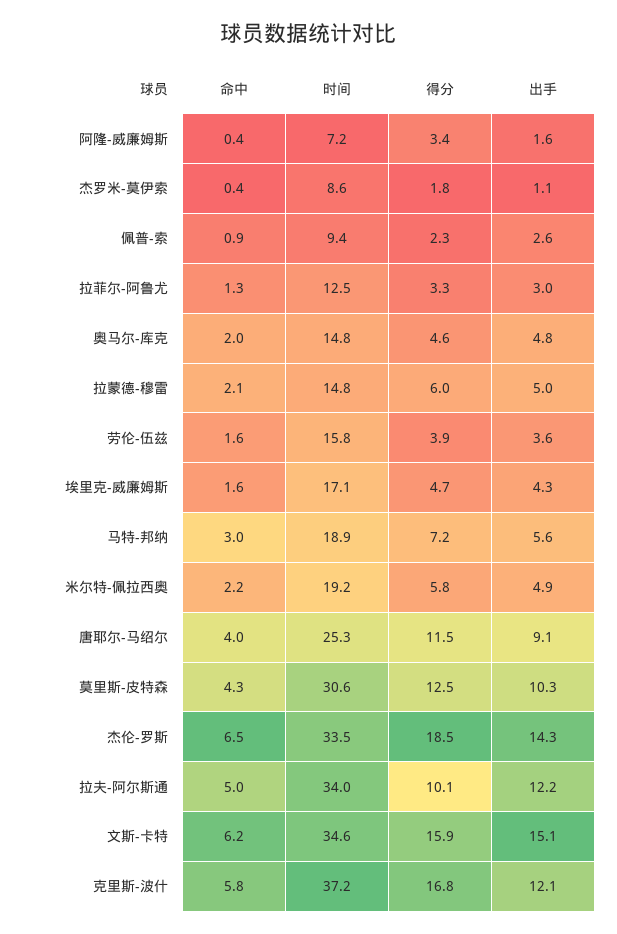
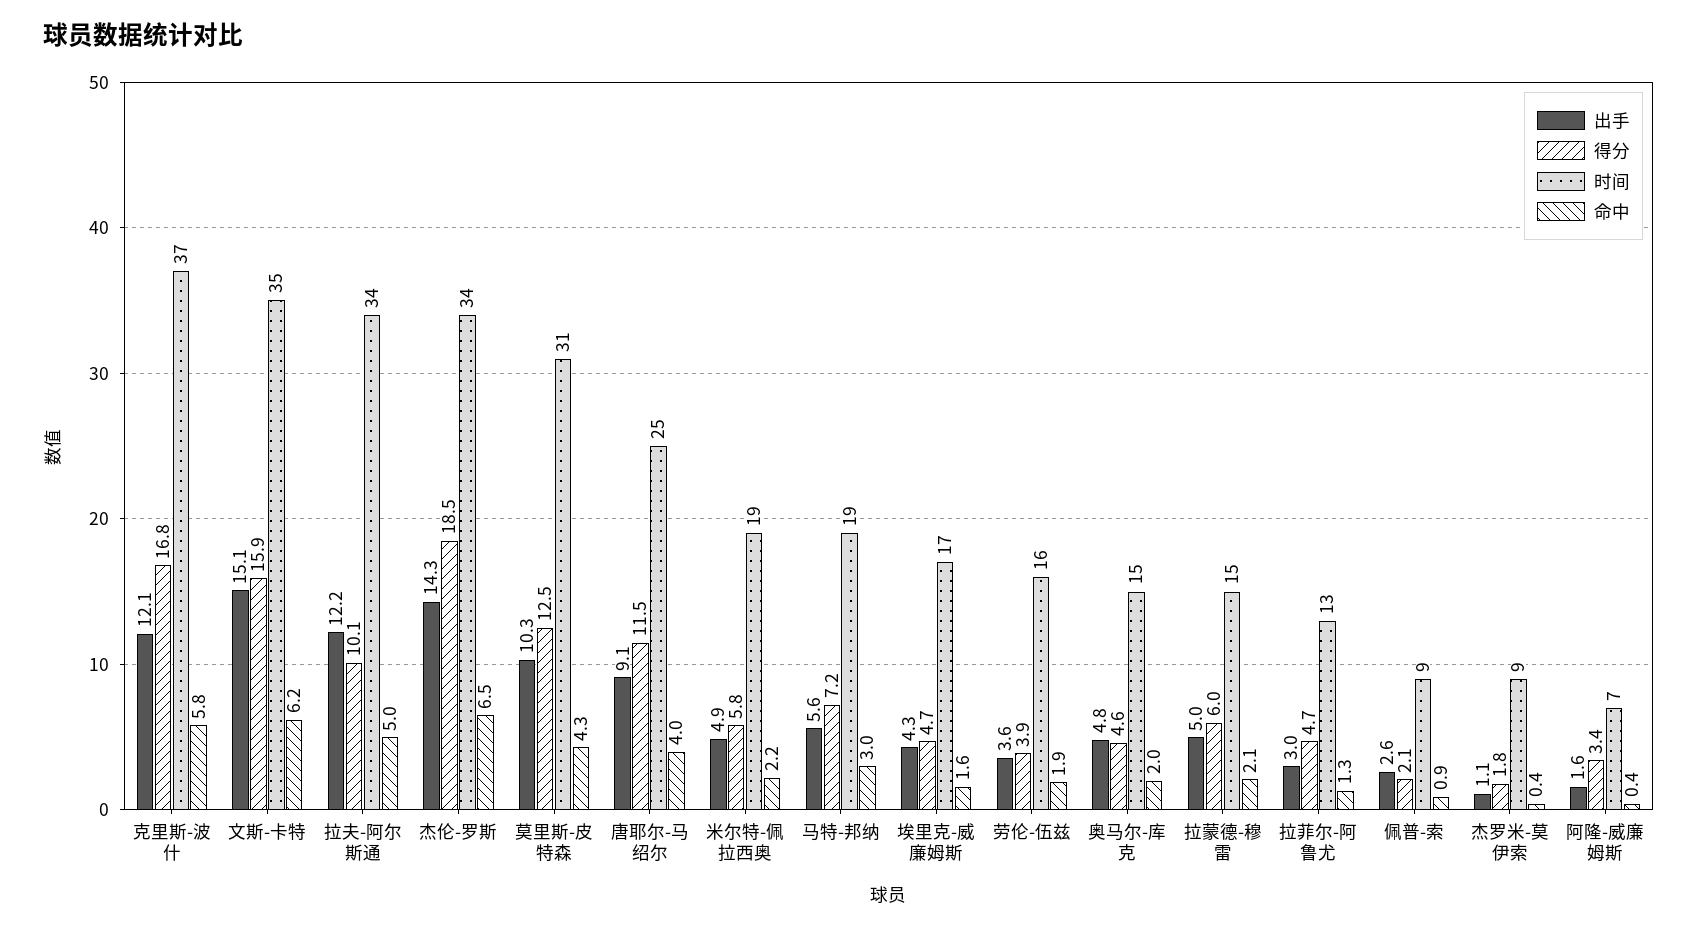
得分, 佩普-索: 2.3 -> 2.1
得分, 拉菲尔-阿鲁尤: 3.3 -> 4.7
命中, 劳伦-伍兹: 1.6 -> 1.9

